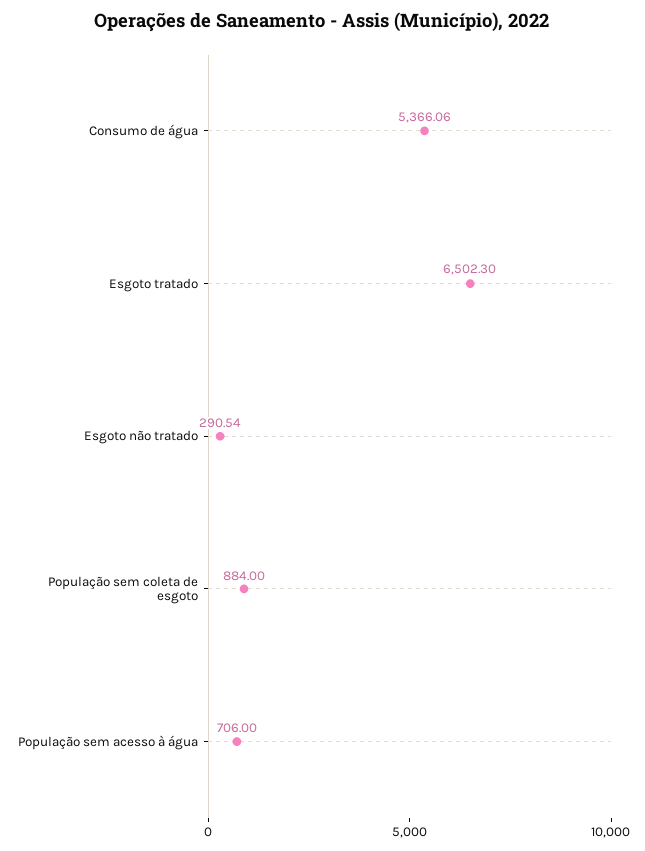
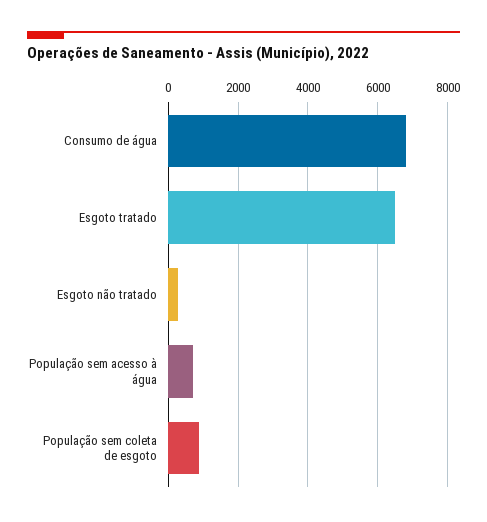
Consumo de água: 5366.06 -> 6800

